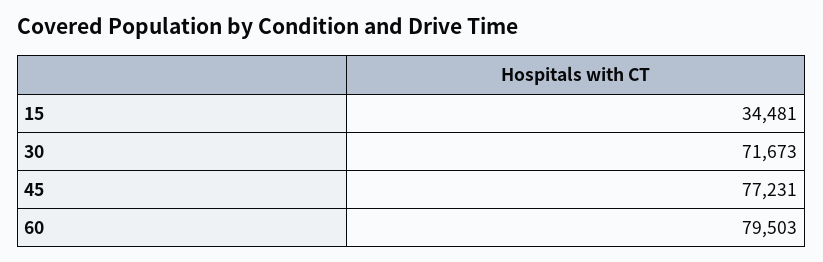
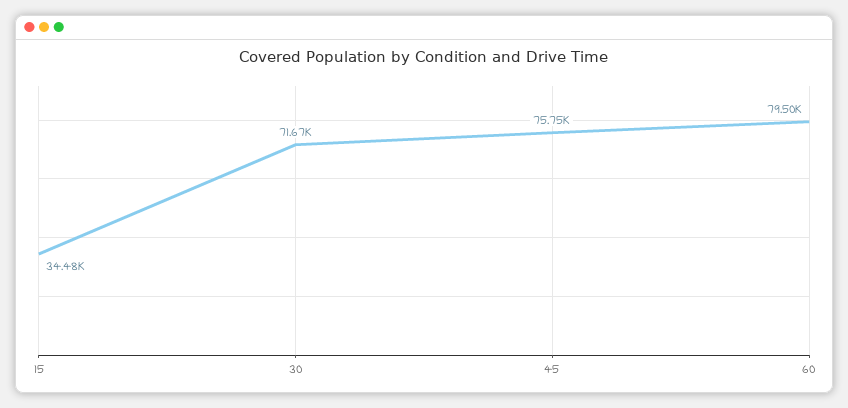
45: 77231 -> 75750

